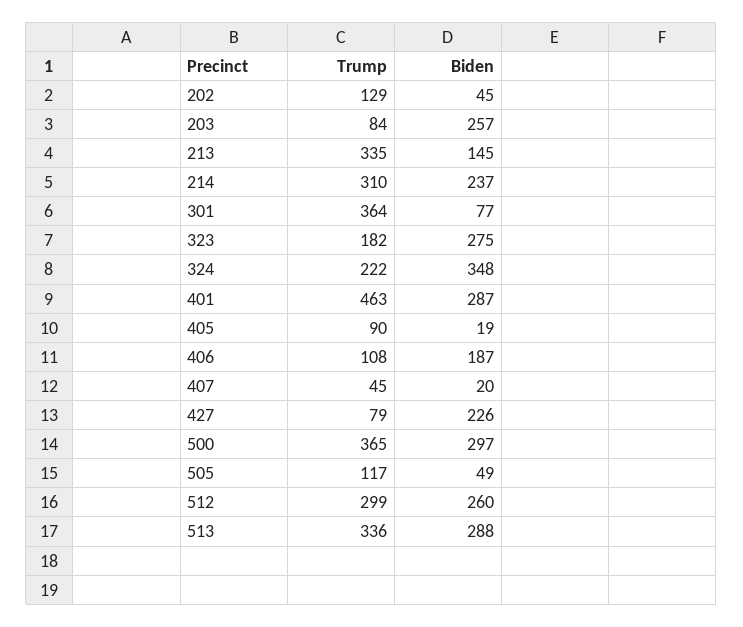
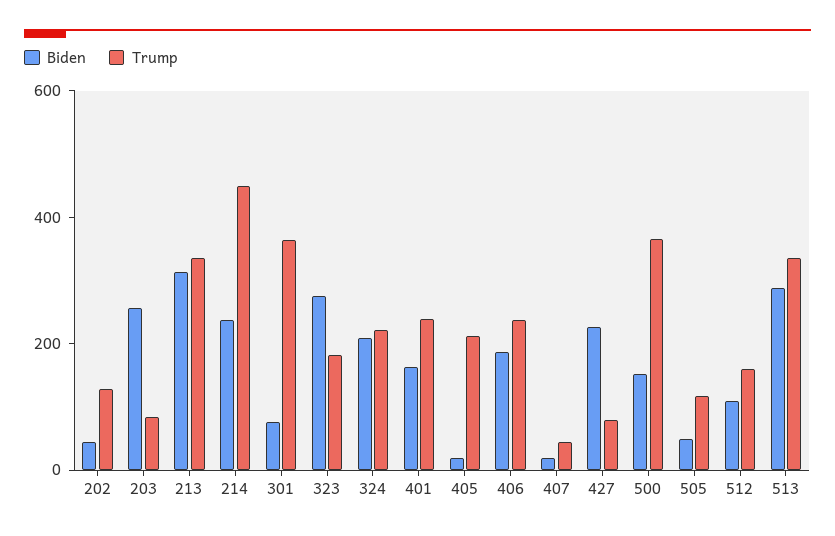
Biden, 213: 145 -> 300
Trump, 214: 310 -> 450
Biden, 324: 348 -> 200
Trump, 401: 463 -> 250
Biden, 401: 287 -> 150
Trump, 405: 90 -> 200
Trump, 406: 108 -> 250
Biden, 500: 297 -> 150
Trump, 512: 299 -> 150
Biden, 512: 260 -> 100

